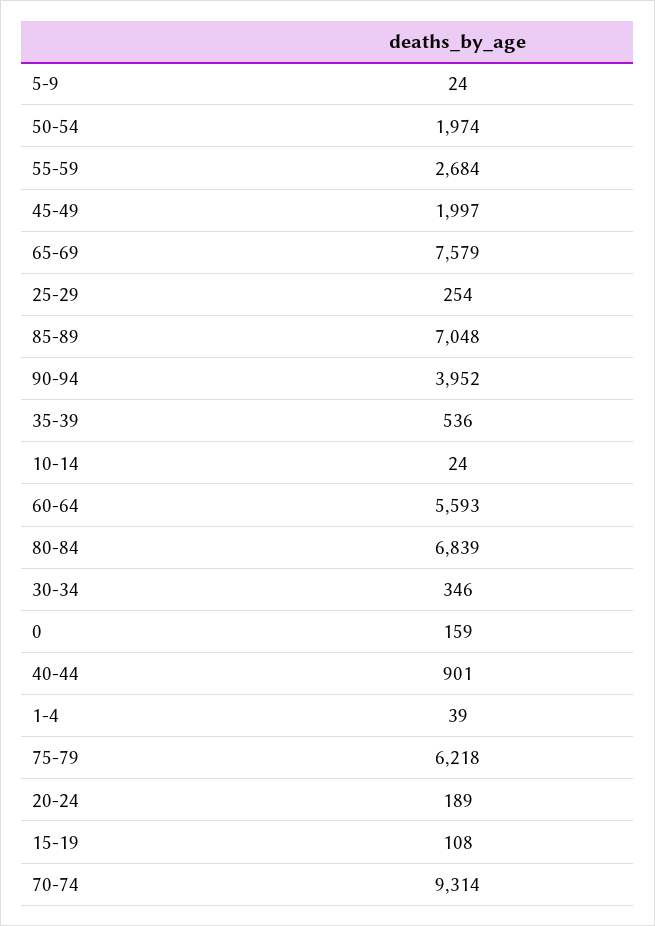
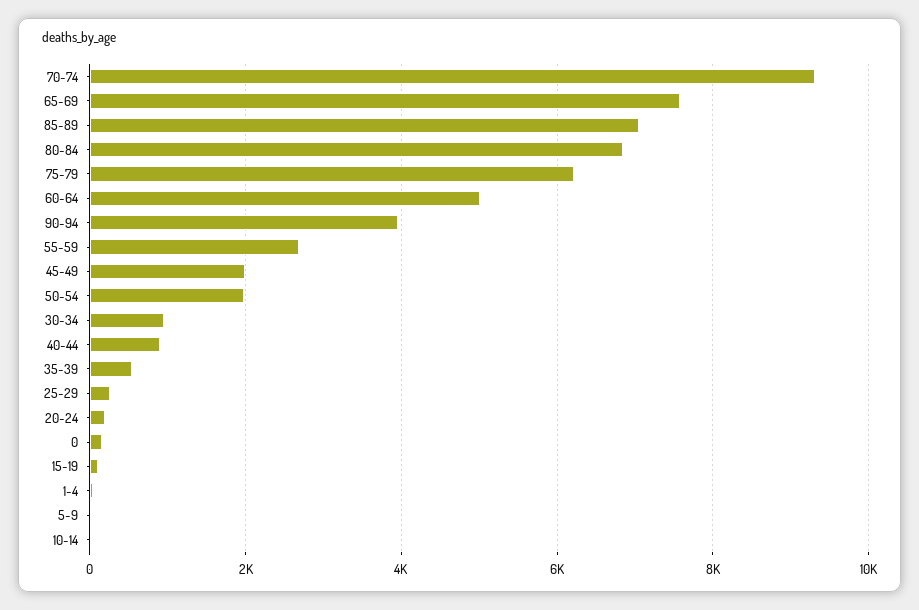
60-64: 5593 -> 5000
30-34: 346 -> 1000

